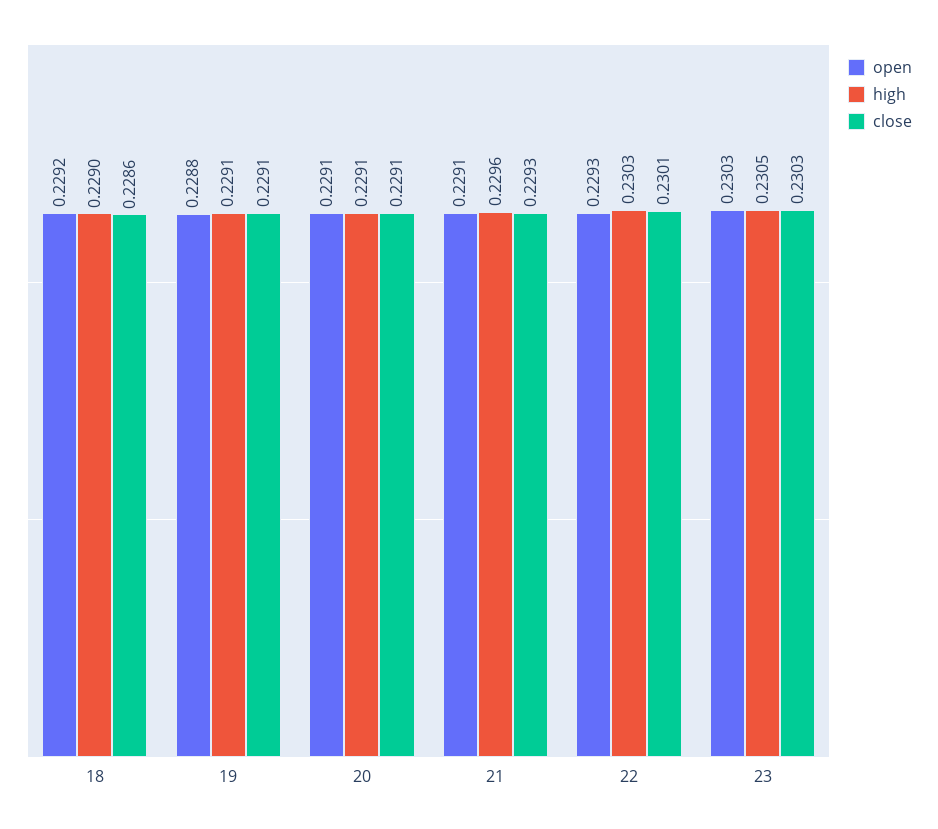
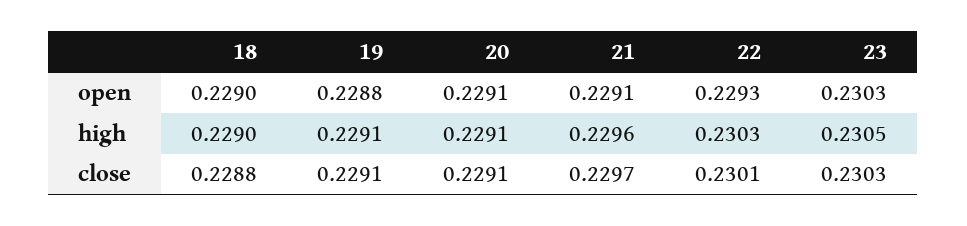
open, 18: 0.2292 -> 0.229
close, 18: 0.2286 -> 0.2288
close, 21: 0.2293 -> 0.2297

